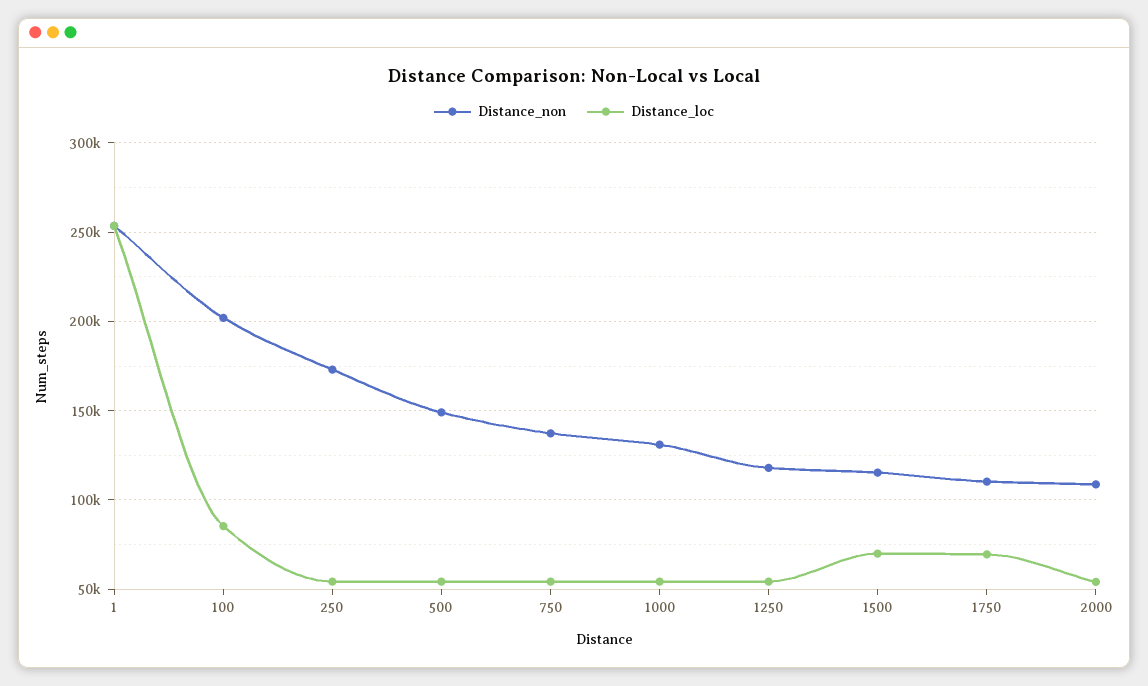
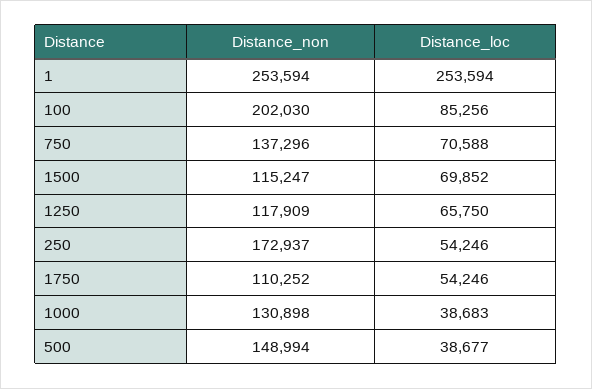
Distance_loc, 500: 55000 -> 38677
Distance_loc, 750: 55000 -> 70588
Distance_loc, 1000: 55000 -> 38683
Distance_loc, 1250: 55000 -> 65750
Distance_loc, 1750: 70000 -> 54246
Distance_non, 2000: 110000 -> none
Distance_loc, 2000: 55000 -> none

